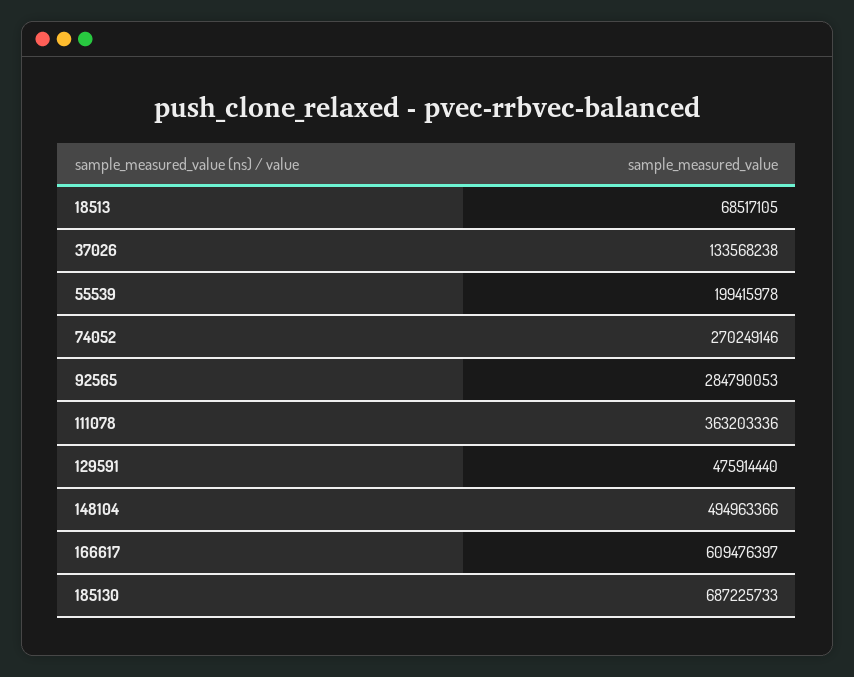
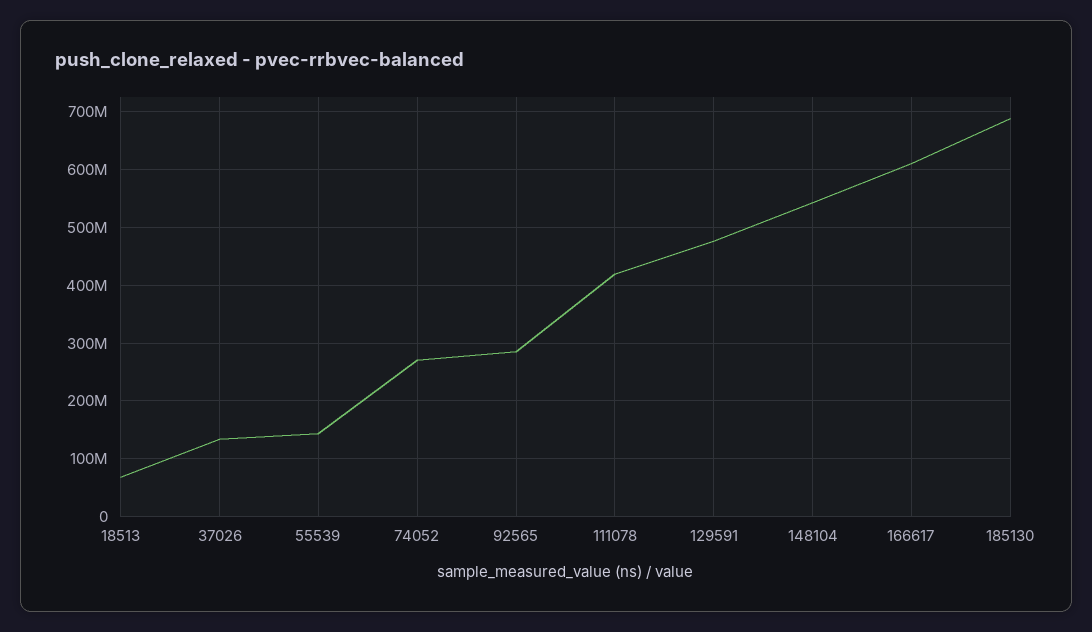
55539: 199415978 -> 140000000
111078: 363203336 -> 420000000
148104: 494963366 -> 540000000

